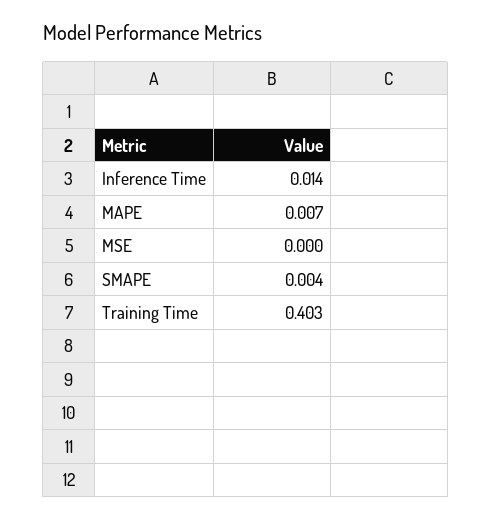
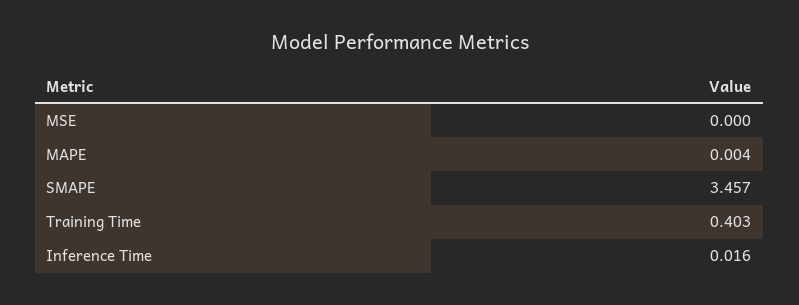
Inference Time: 0.014 -> 0.016
MAPE: 0.007 -> 0.004
SMAPE: 0.004 -> 3.457

